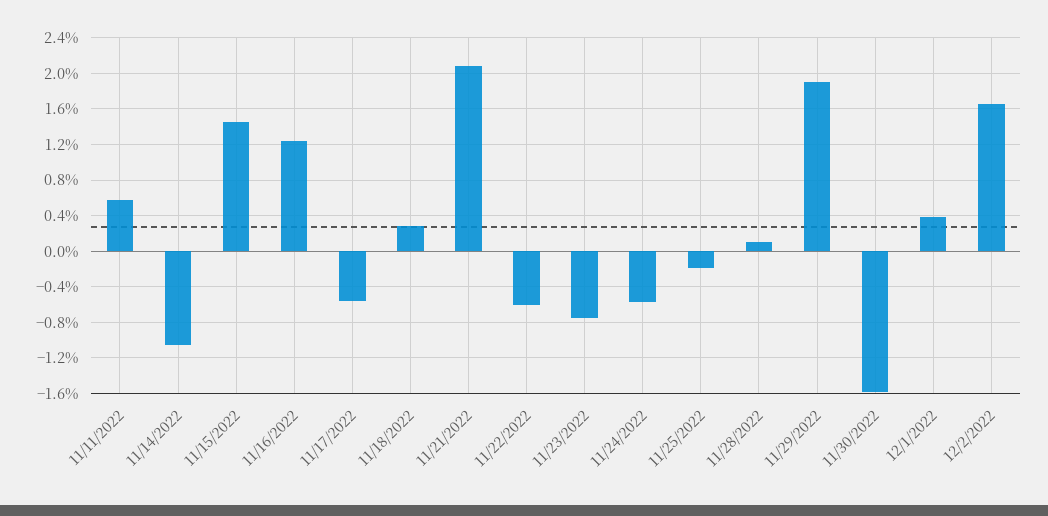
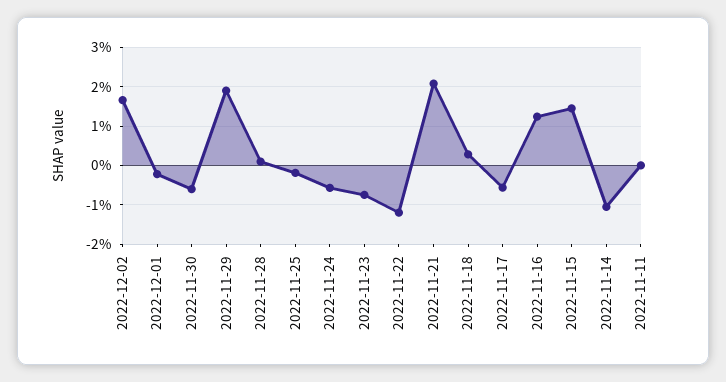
11/11/2022: 0.6 -> 0
11/22/2022: -0.6 -> -1.2
11/30/2022: -1.6 -> -0.6
12/1/2022: 0.4 -> -0.2

